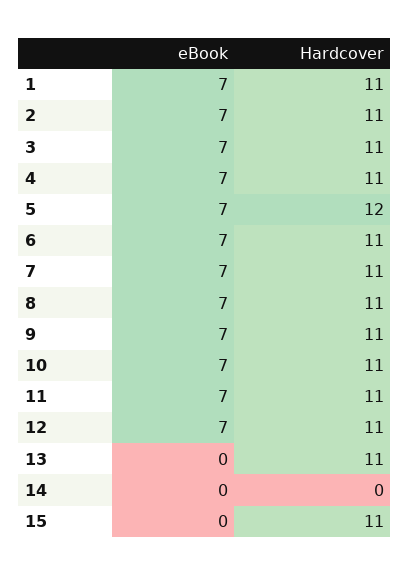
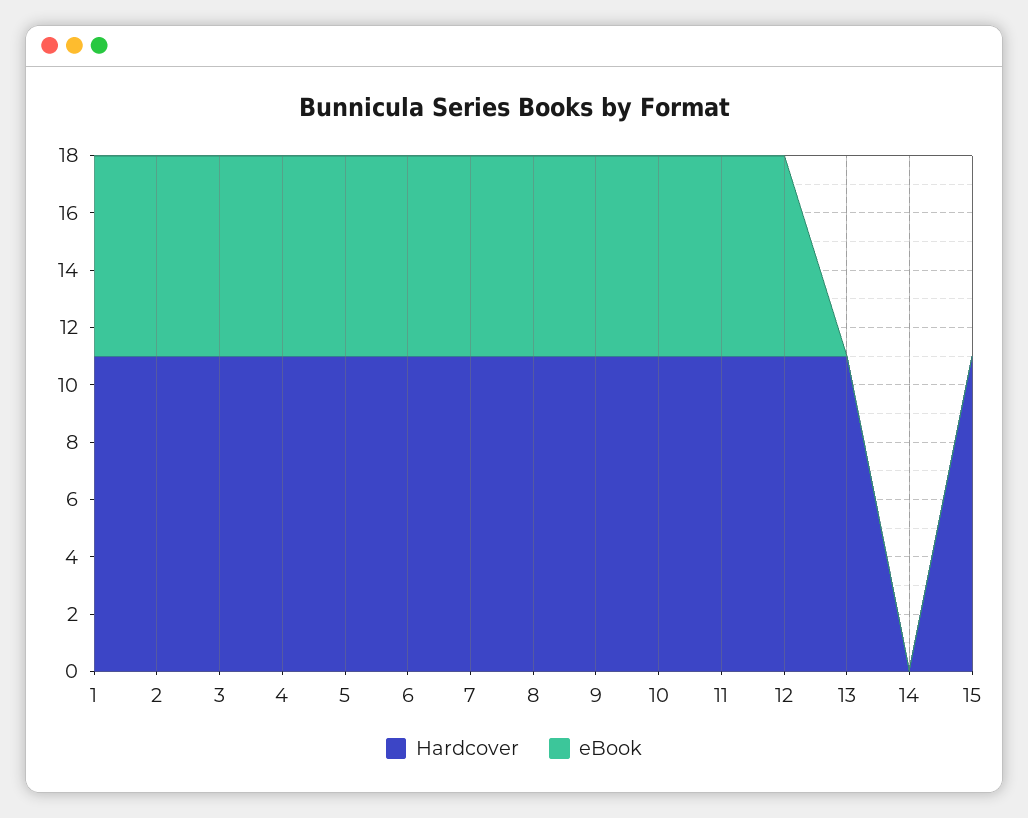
Hardcover, 5: 12 -> 11

